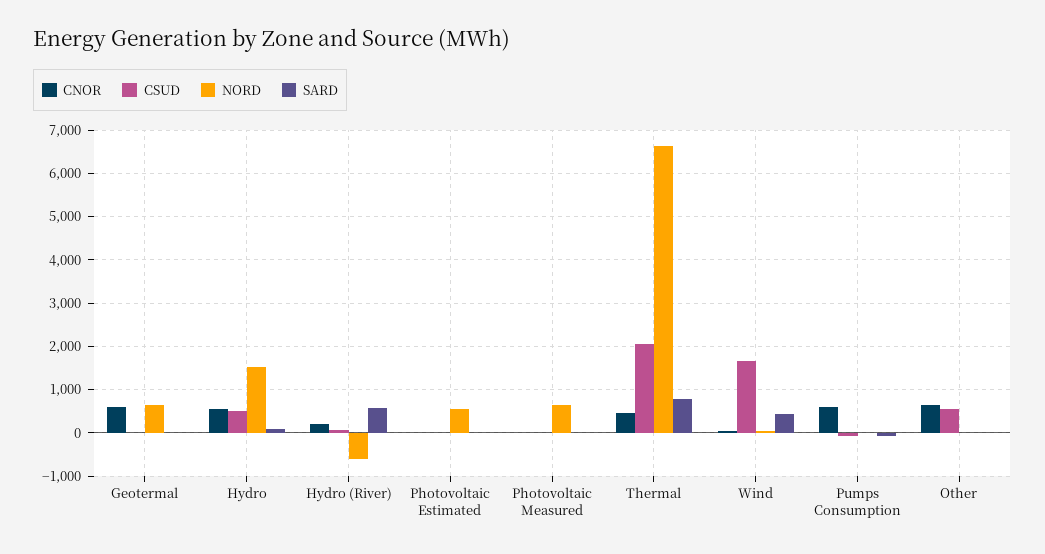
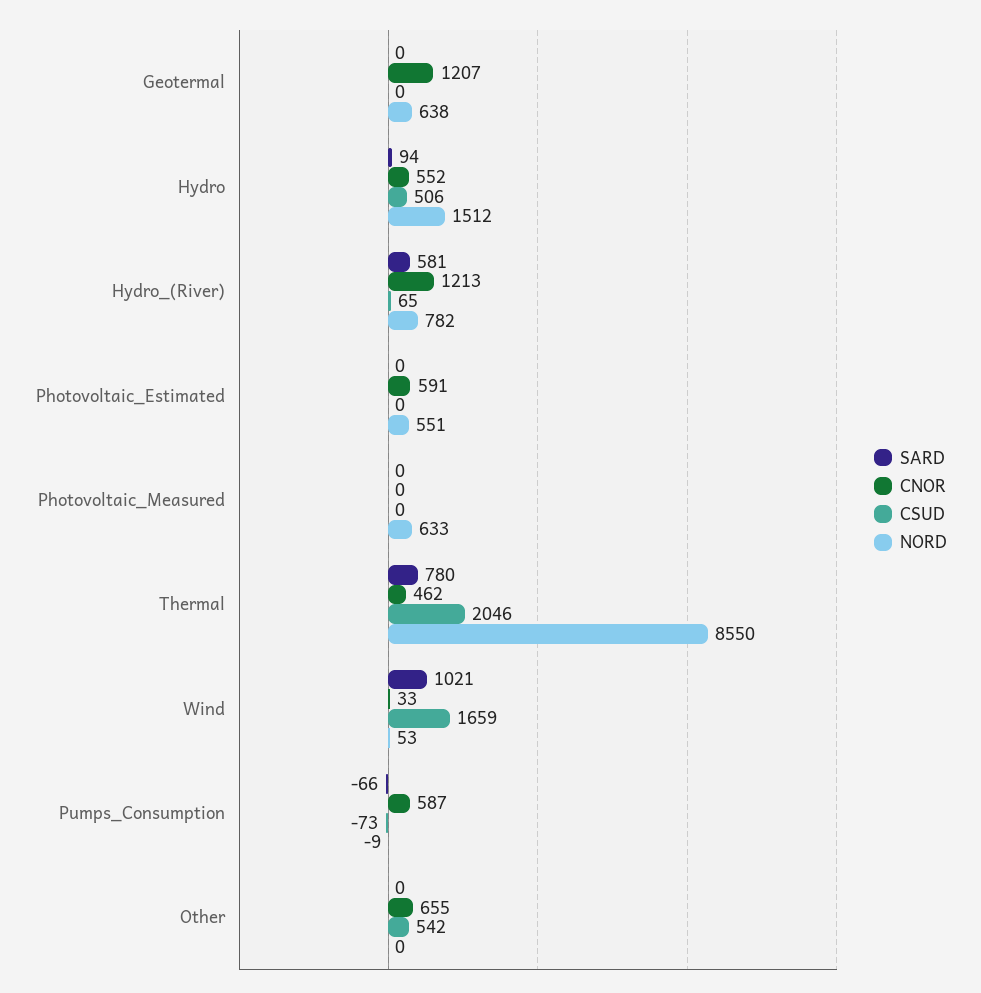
CNOR, Geotermal: 600 -> 1207
CNOR, Hydro (River): 200 -> 1213
NORD, Hydro (River): -600 -> 782
CNOR, Photovoltaic Estimated: 0 -> 591
NORD, Thermal: 6600 -> 8550
SARD, Wind: 400 -> 1021

